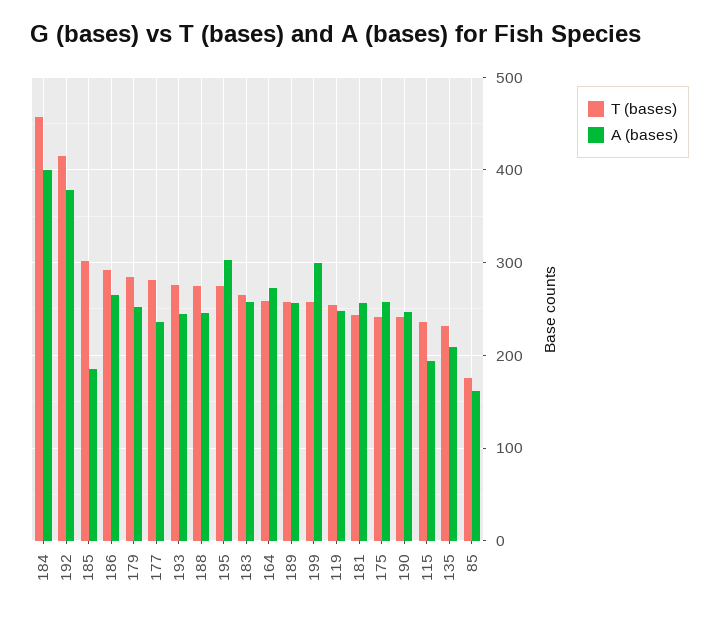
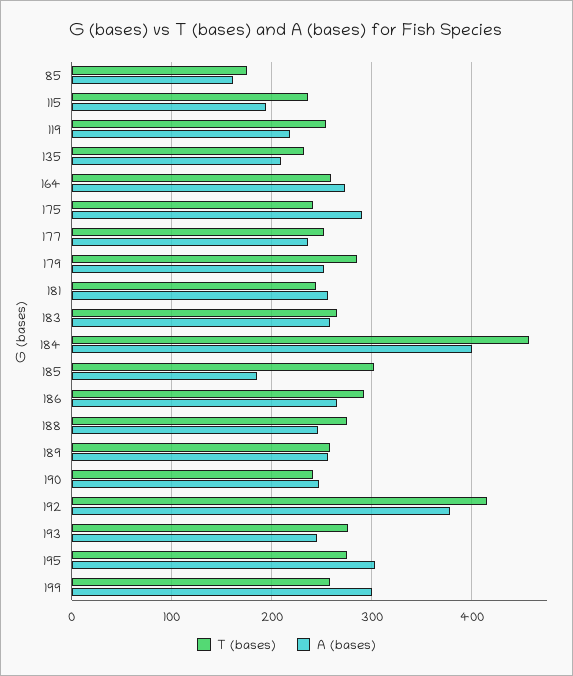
T (bases), 177: 280 -> 250
A (bases), 119: 250 -> 220
A (bases), 175: 260 -> 290

